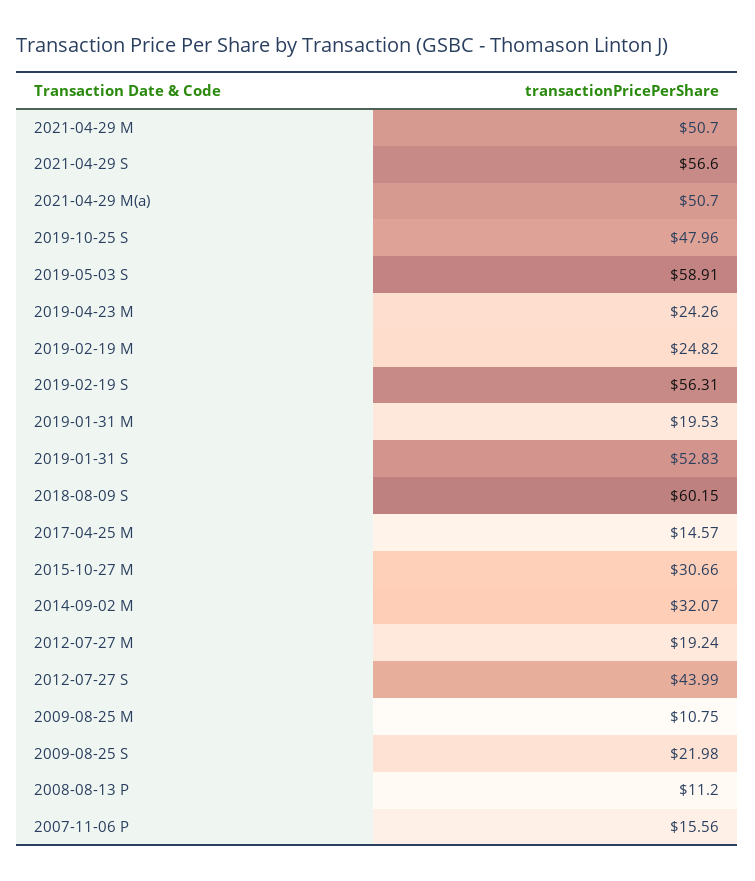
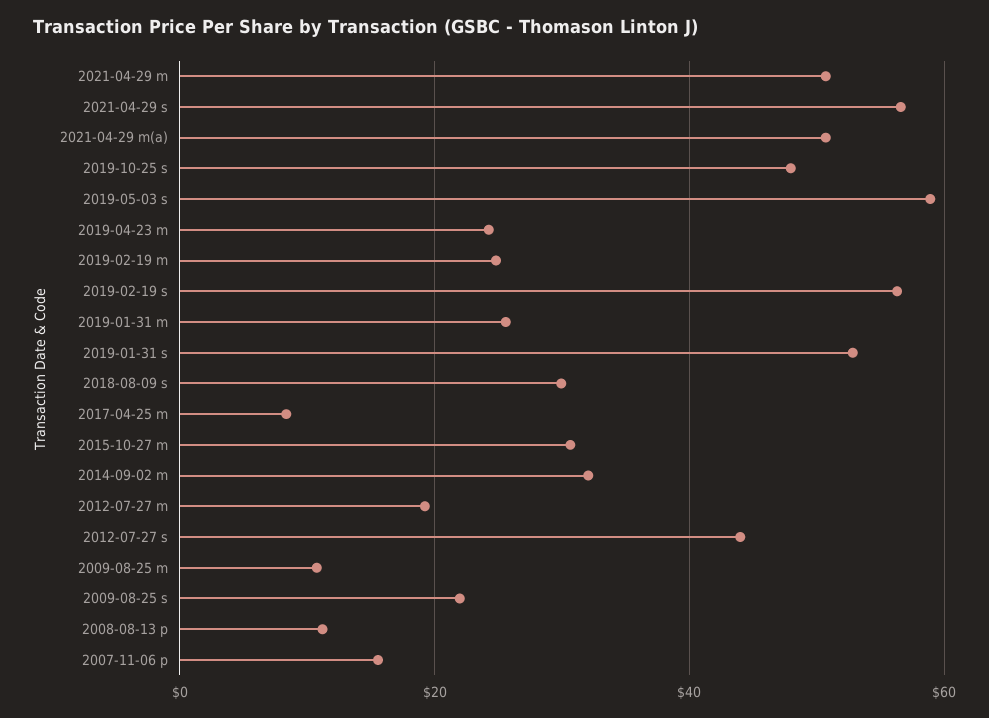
2019-01-31 M: 19.53 -> 26
2018-08-09 S: 60.15 -> 30
2017-04-25 M: 14.57 -> 8

